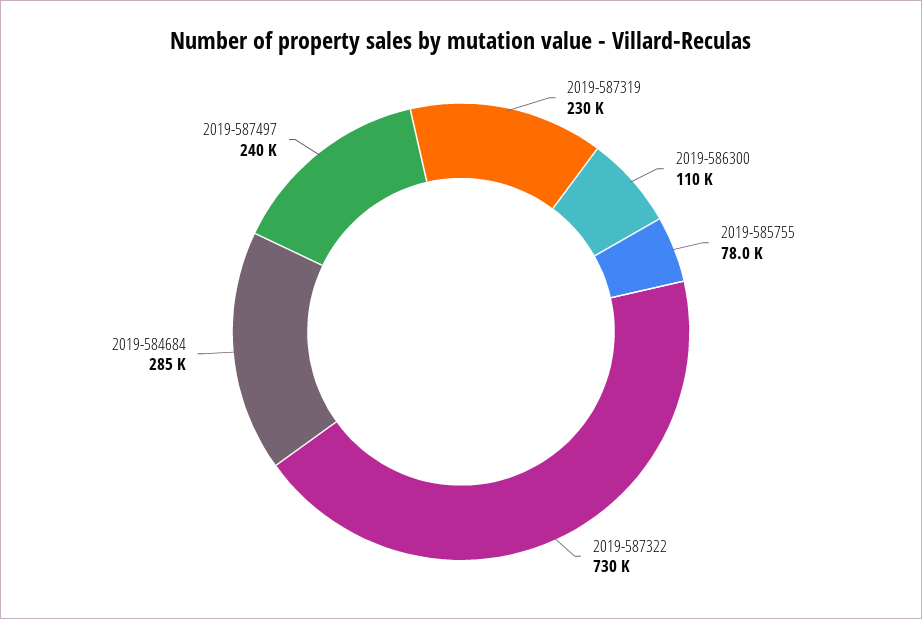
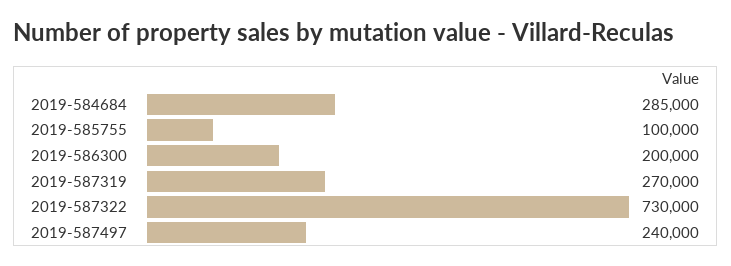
2019-587319: 230000 -> 270000
2019-586300: 110000 -> 200000
2019-585755: 78000 -> 100000

